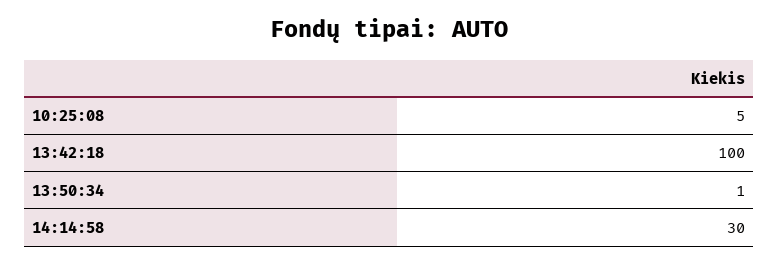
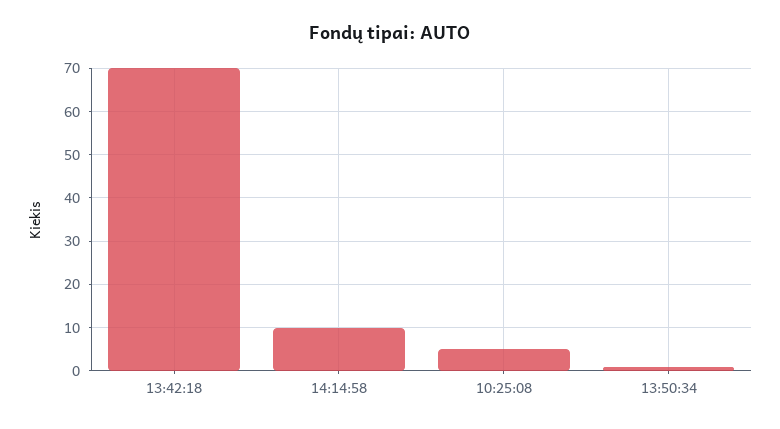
13:42:18: 100 -> 70
14:14:58: 30 -> 10

